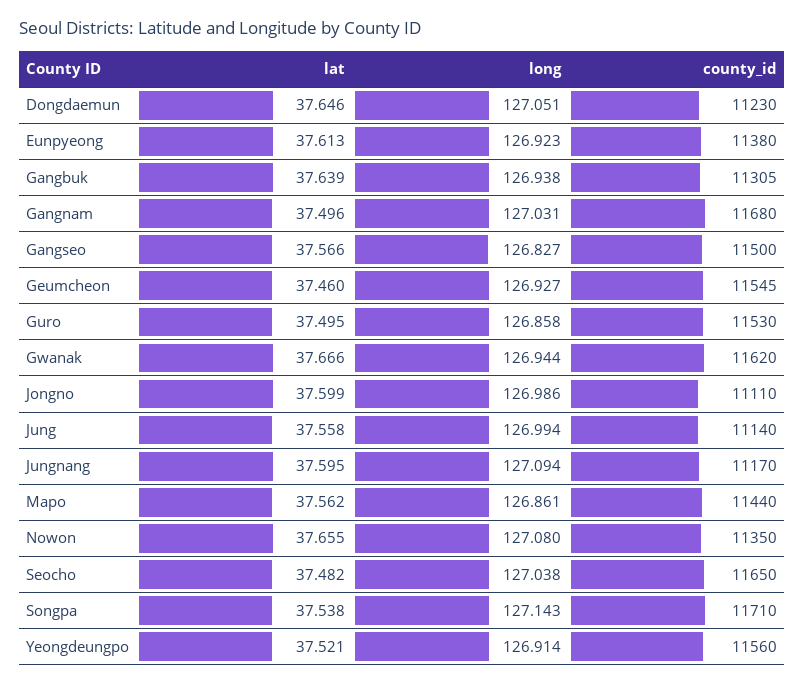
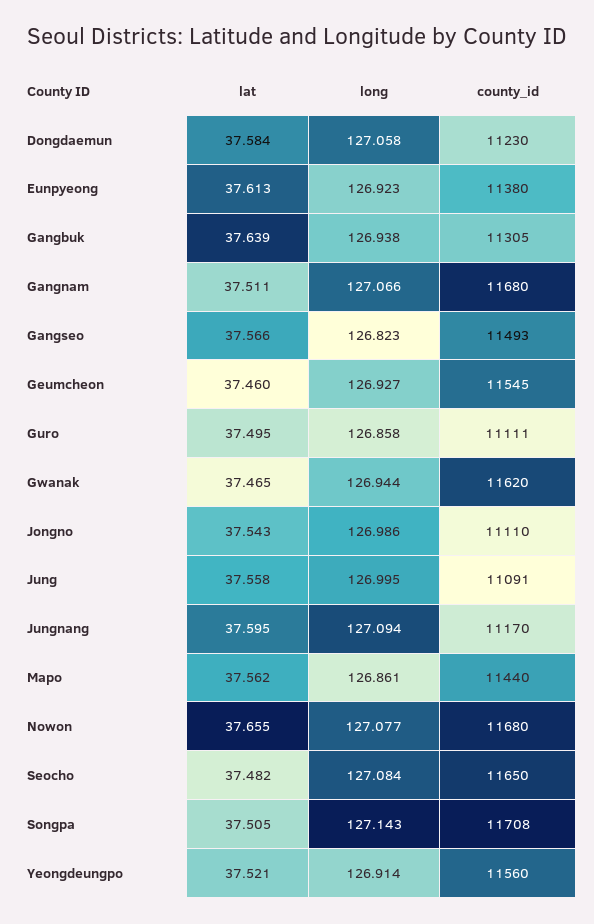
lat, Dongdaemun: 37.646 -> 37.584
long, Dongdaemun: 127.051 -> 127.058
lat, Gangnam: 37.496 -> 37.511
long, Gangnam: 127.031 -> 127.066
long, Gangseo: 126.827 -> 126.823
county_id, Gangseo: 11500 -> 11493
county_id, Guro: 11530 -> 11111
lat, Gwanak: 37.666 -> 37.465
lat, Jongno: 37.599 -> 37.543
long, Jung: 126.994 -> 126.995
county_id, Jung: 11140 -> 11091
long, Nowon: 127.08 -> 127.077
county_id, Nowon: 11350 -> 11680
long, Seocho: 127.038 -> 127.084
lat, Songpa: 37.538 -> 37.505
county_id, Songpa: 11710 -> 11708

